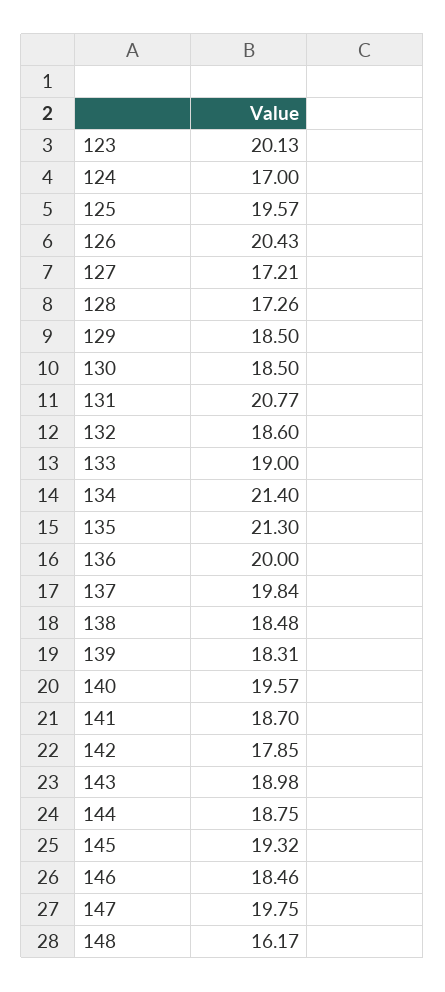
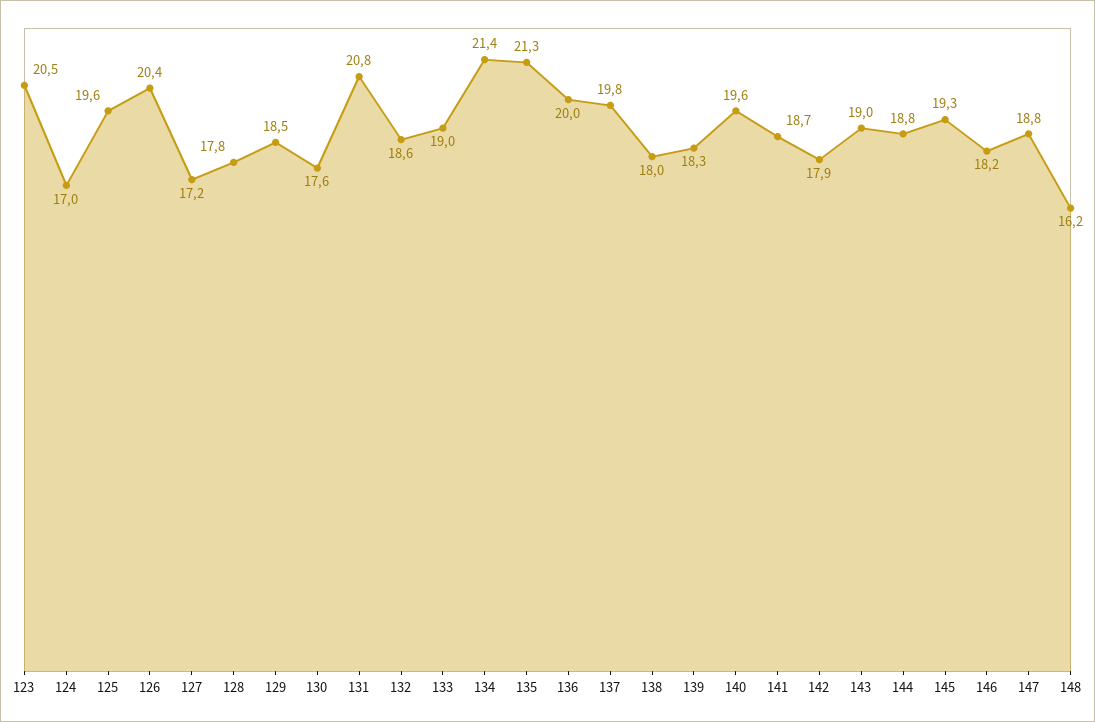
123: 20.13 -> 20.5
128: 17.26 -> 17.8
130: 18.5 -> 17.6
138: 18.48 -> 18
146: 18.46 -> 18.2
147: 19.75 -> 18.8

